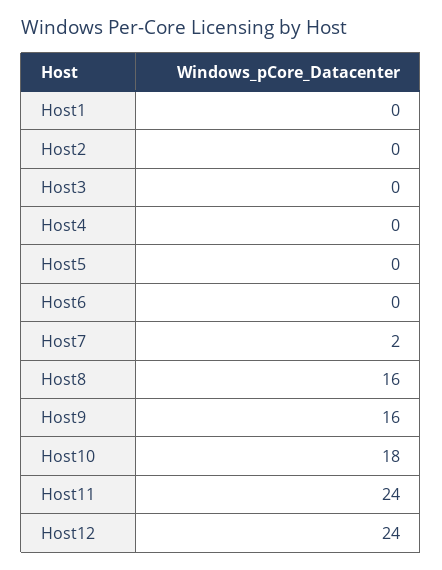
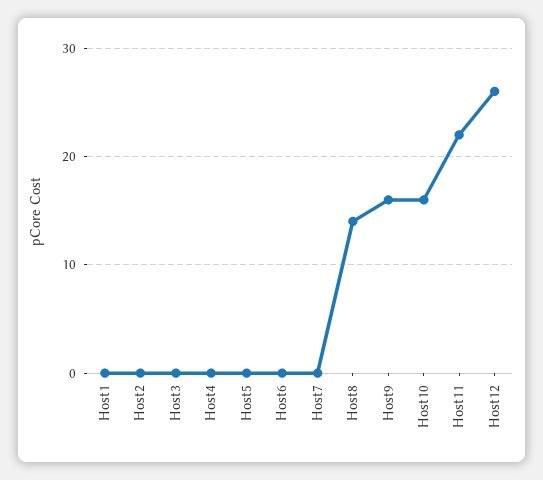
Host7: 2 -> 0
Host8: 16 -> 14
Host10: 18 -> 16
Host11: 24 -> 22
Host12: 24 -> 26

